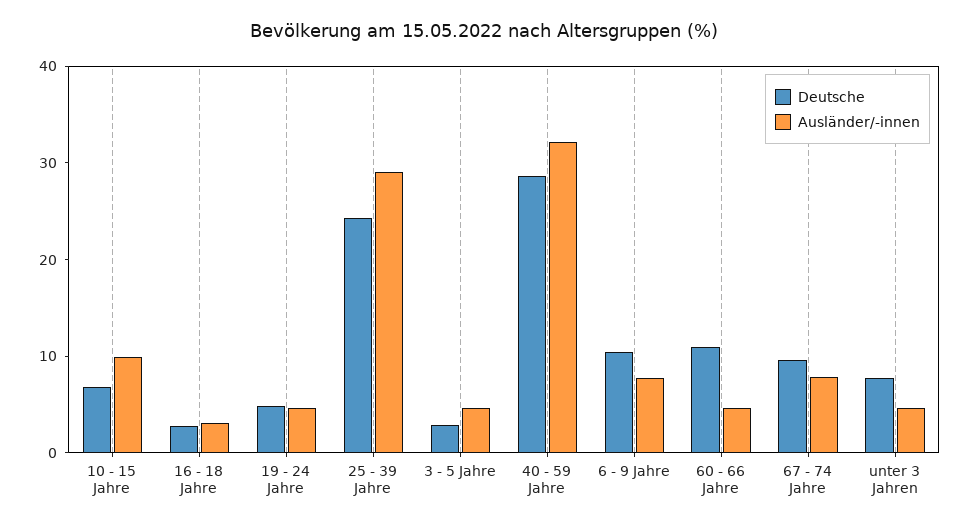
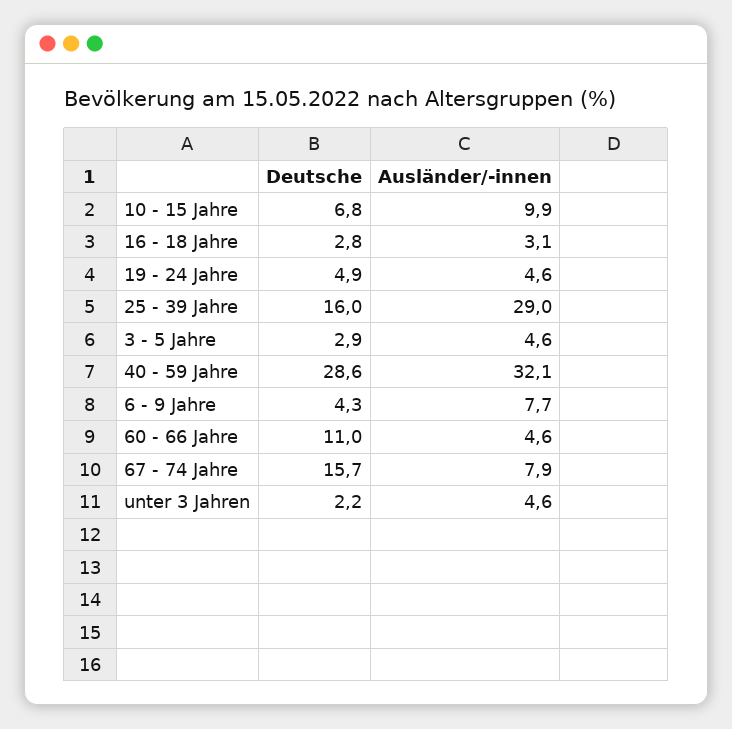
Deutsche, 25 - 39 Jahre: 24 -> 16
Deutsche, 6 - 9 Jahre: 10 -> 4.3
Deutsche, 67 - 74 Jahre: 10 -> 15.7
Deutsche, unter 3 Jahren: 8 -> 2.2

